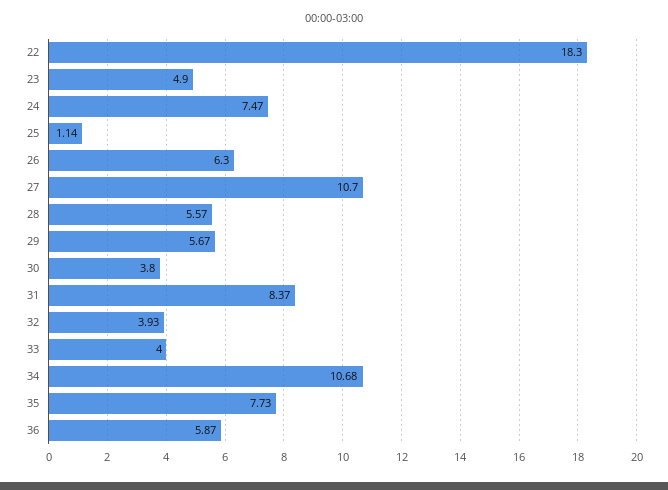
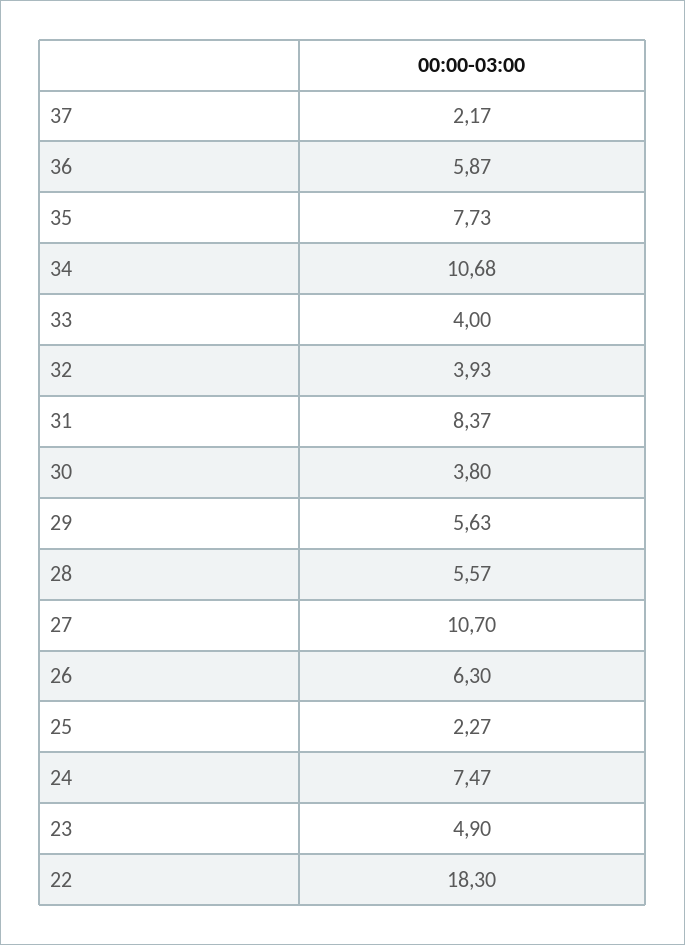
25: 1.14 -> 2.27
29: 5.67 -> 5.63
37: none -> 2.17

